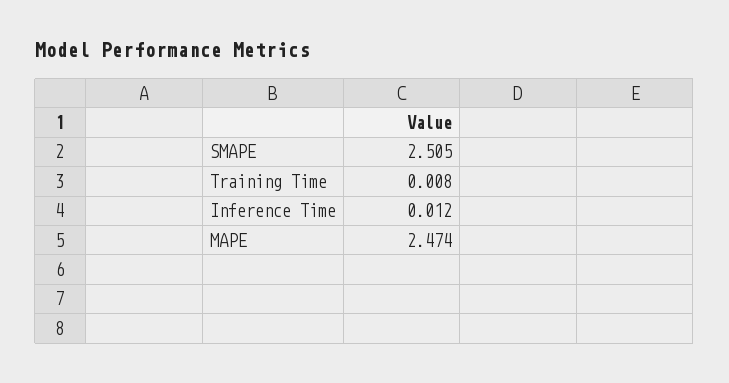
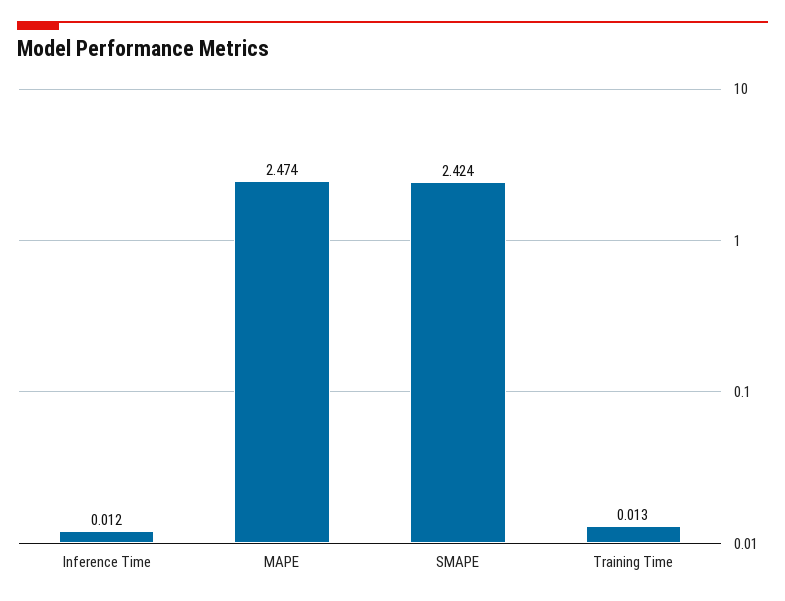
SMAPE: 2.505 -> 2.424
Training Time: 0.008 -> 0.013

